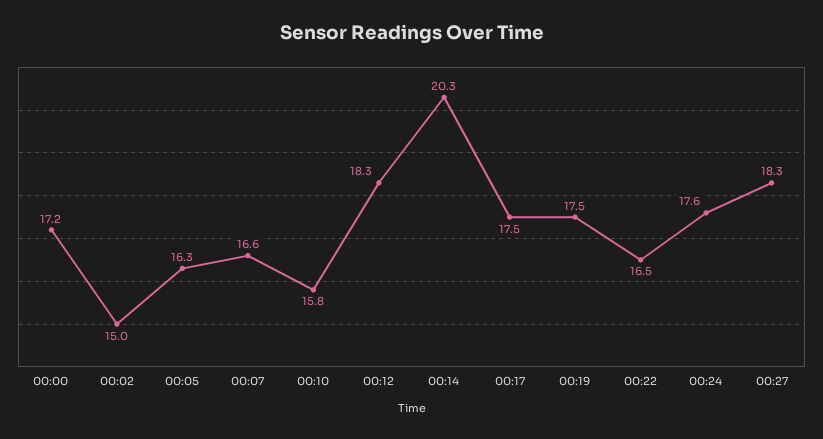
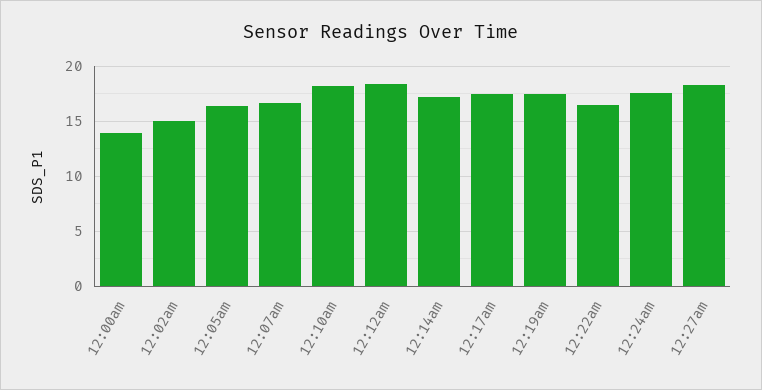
00:00: 17.2 -> 14
00:10: 15.8 -> 18
00:14: 20.3 -> 17

